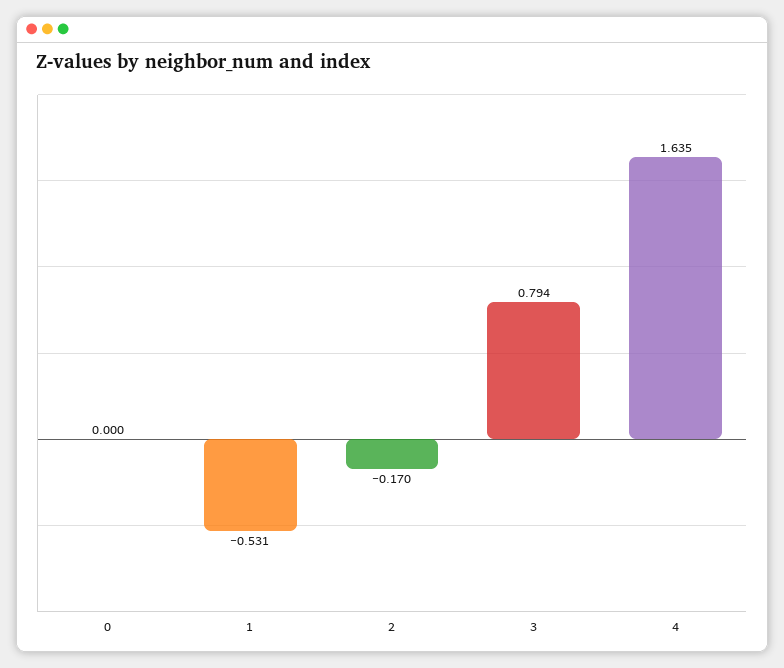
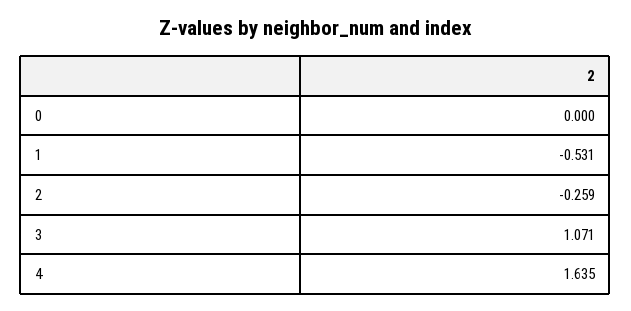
2: -0.17 -> -0.259
3: 0.794 -> 1.071

